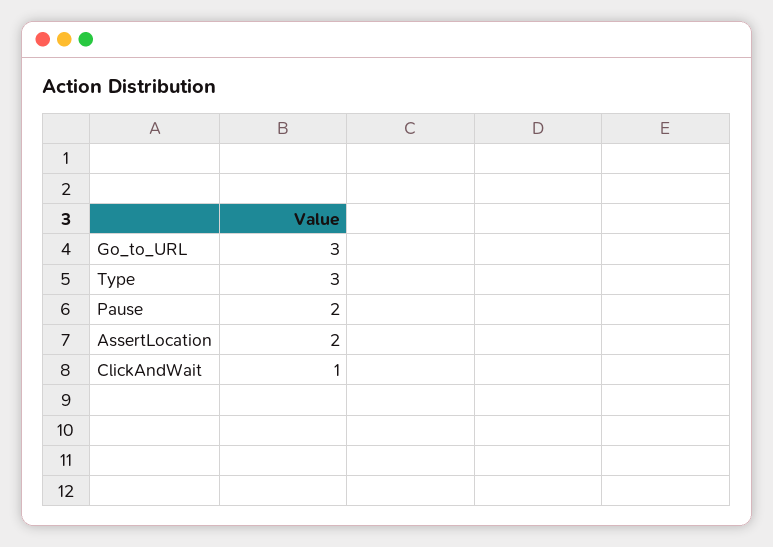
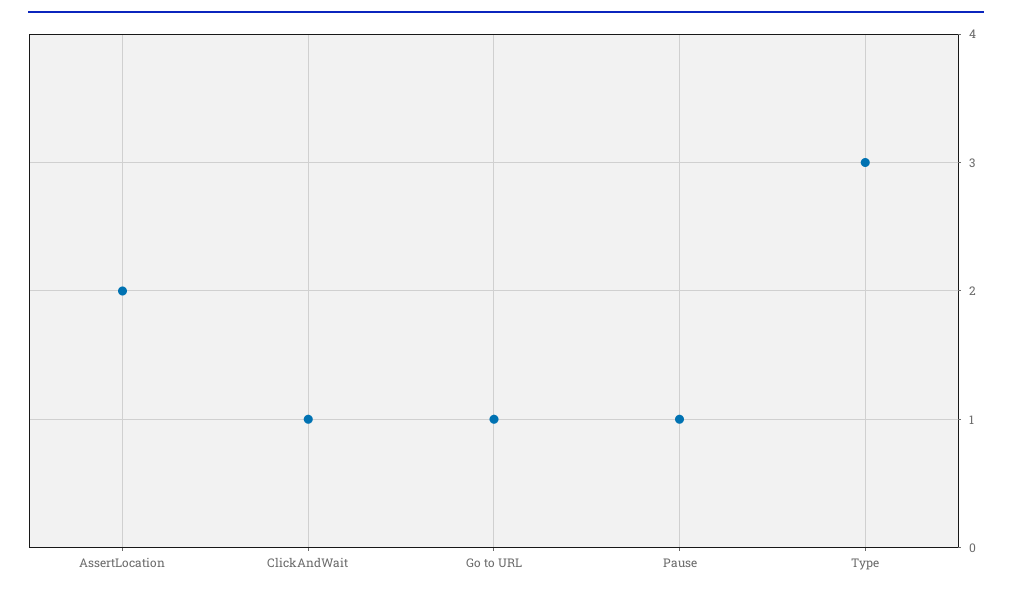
Go_to_URL: 3 -> 1
Pause: 2 -> 1

